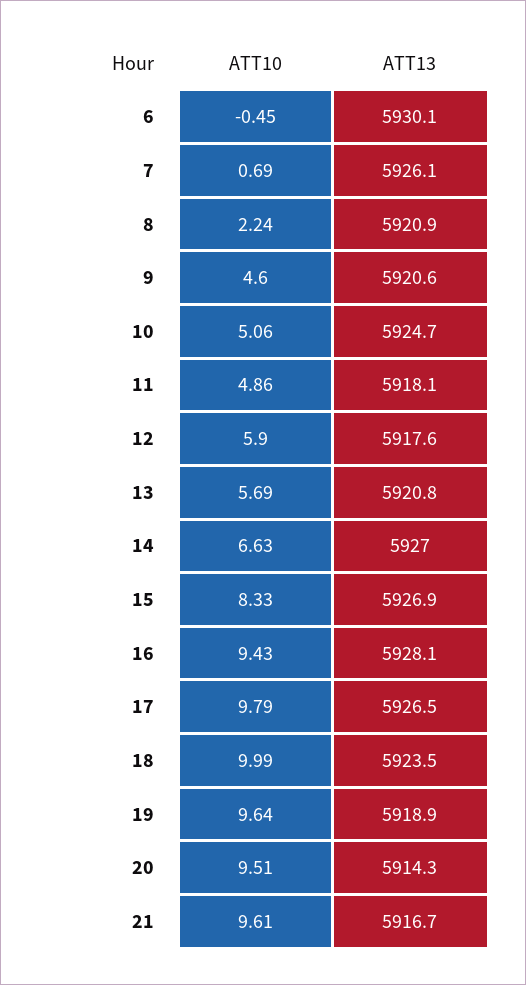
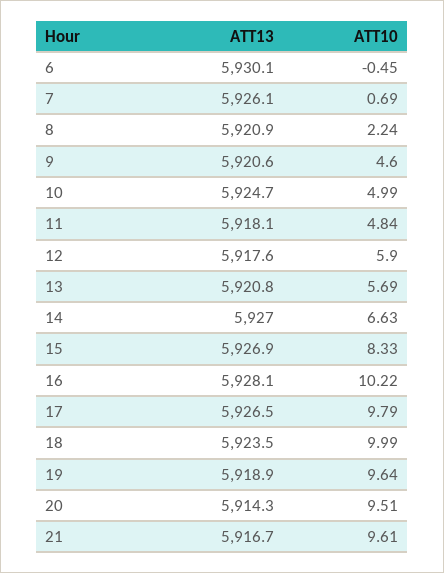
ATT10, 10: 5.06 -> 4.99
ATT10, 11: 4.86 -> 4.84
ATT10, 16: 9.43 -> 10.22

